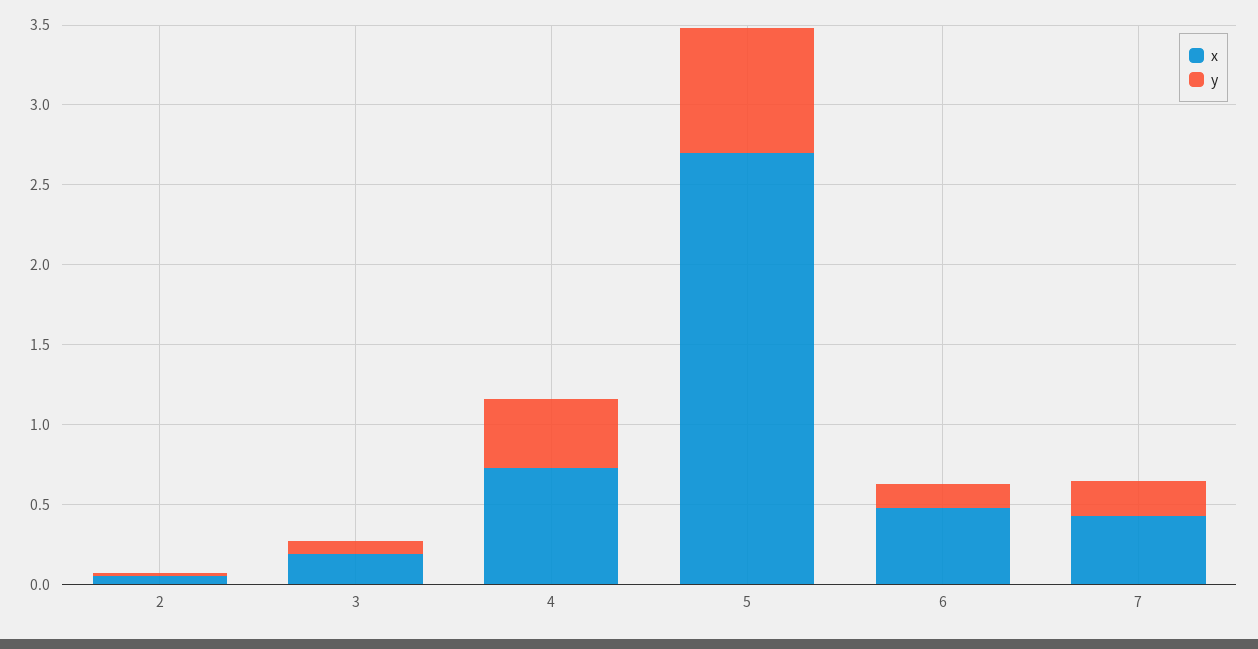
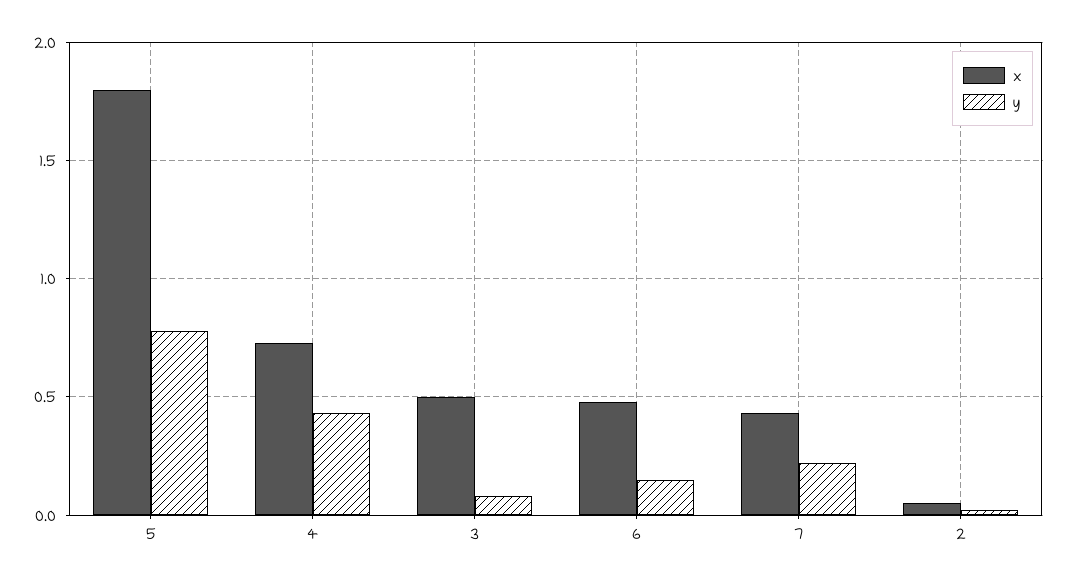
x, 3: 0.2 -> 0.5
x, 5: 2.7 -> 1.8

